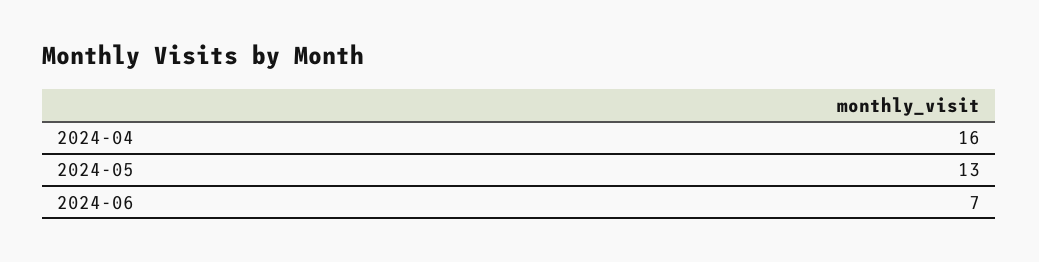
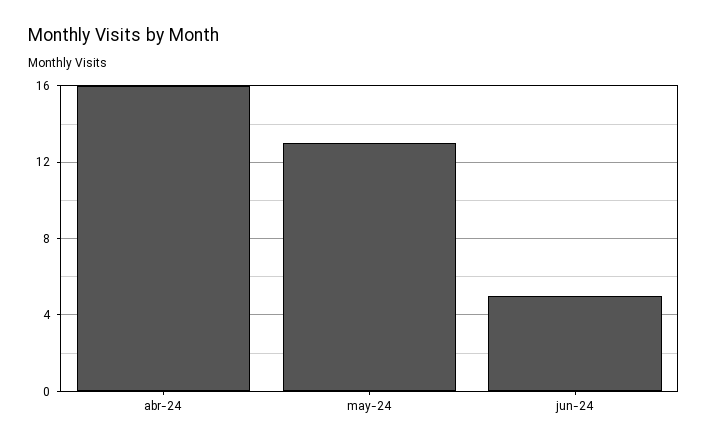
2024-06: 7 -> 5

